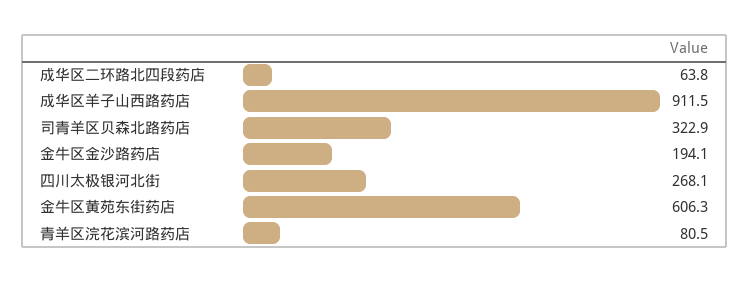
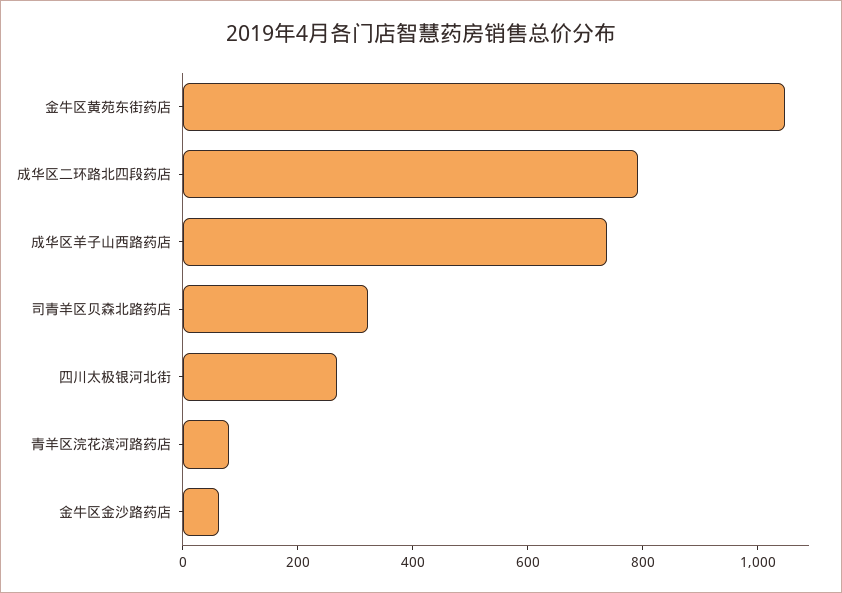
成华区二环路北四段药店: 63.8 -> 800
成华区羊子山西路药店: 911.5 -> 750
金牛区金沙路药店: 194.1 -> 50
金牛区黄苑东街药店: 606.3 -> 1050

